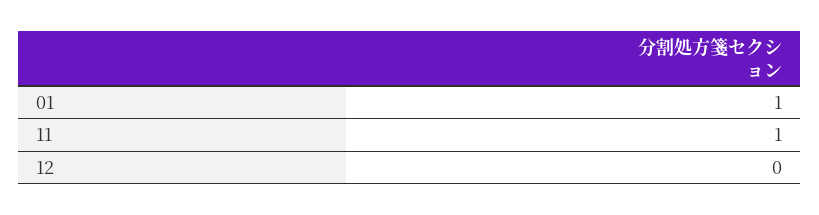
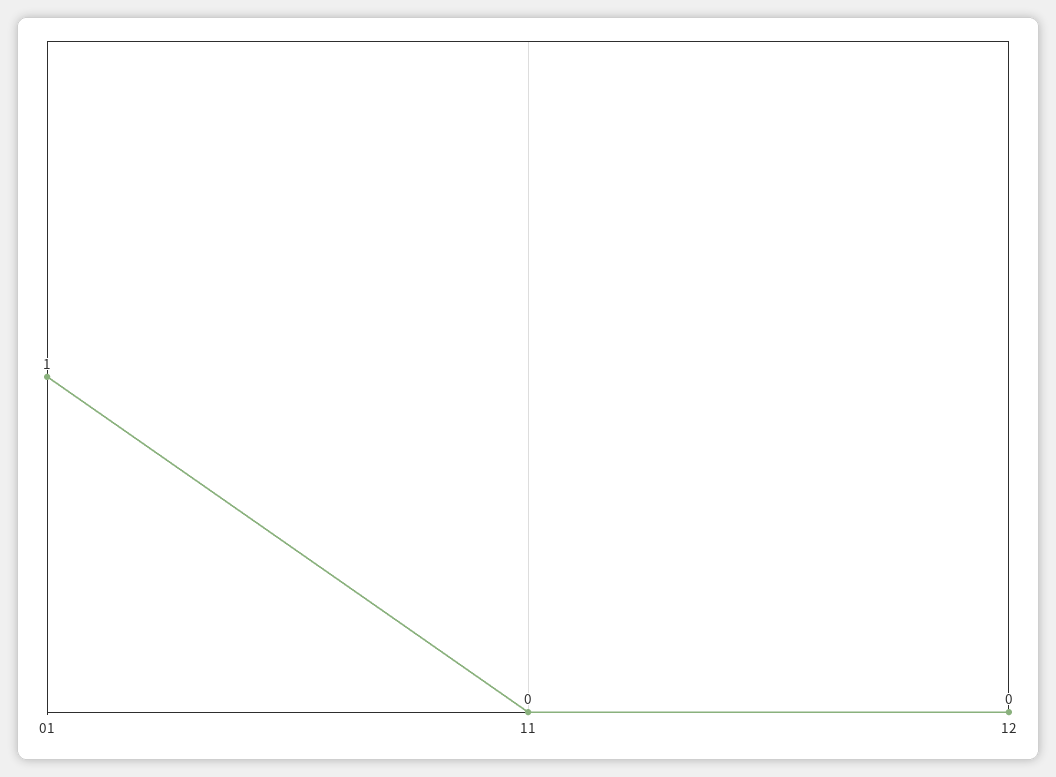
11: 1 -> 0

